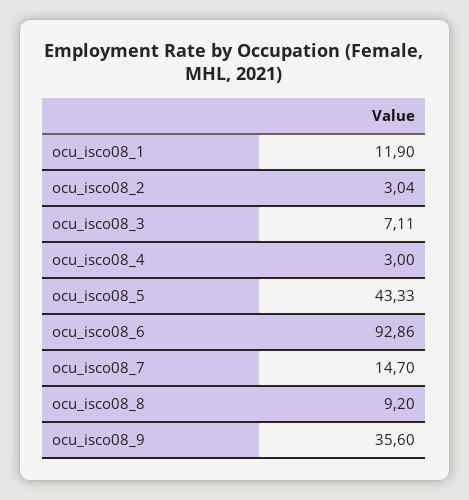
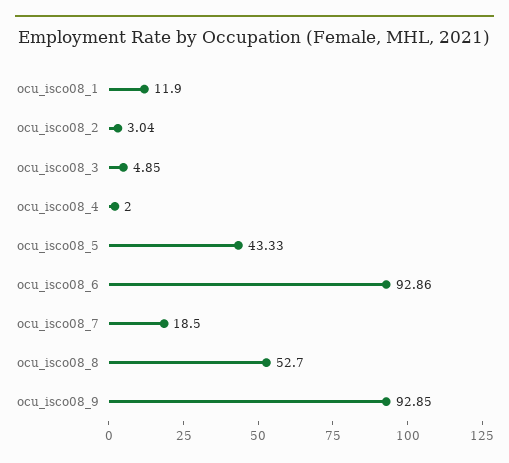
ocu_isco08_3: 7.11 -> 4.85
ocu_isco08_4: 3 -> 2
ocu_isco08_7: 14.7 -> 18.5
ocu_isco08_8: 9.2 -> 52.7
ocu_isco08_9: 35.6 -> 92.85

